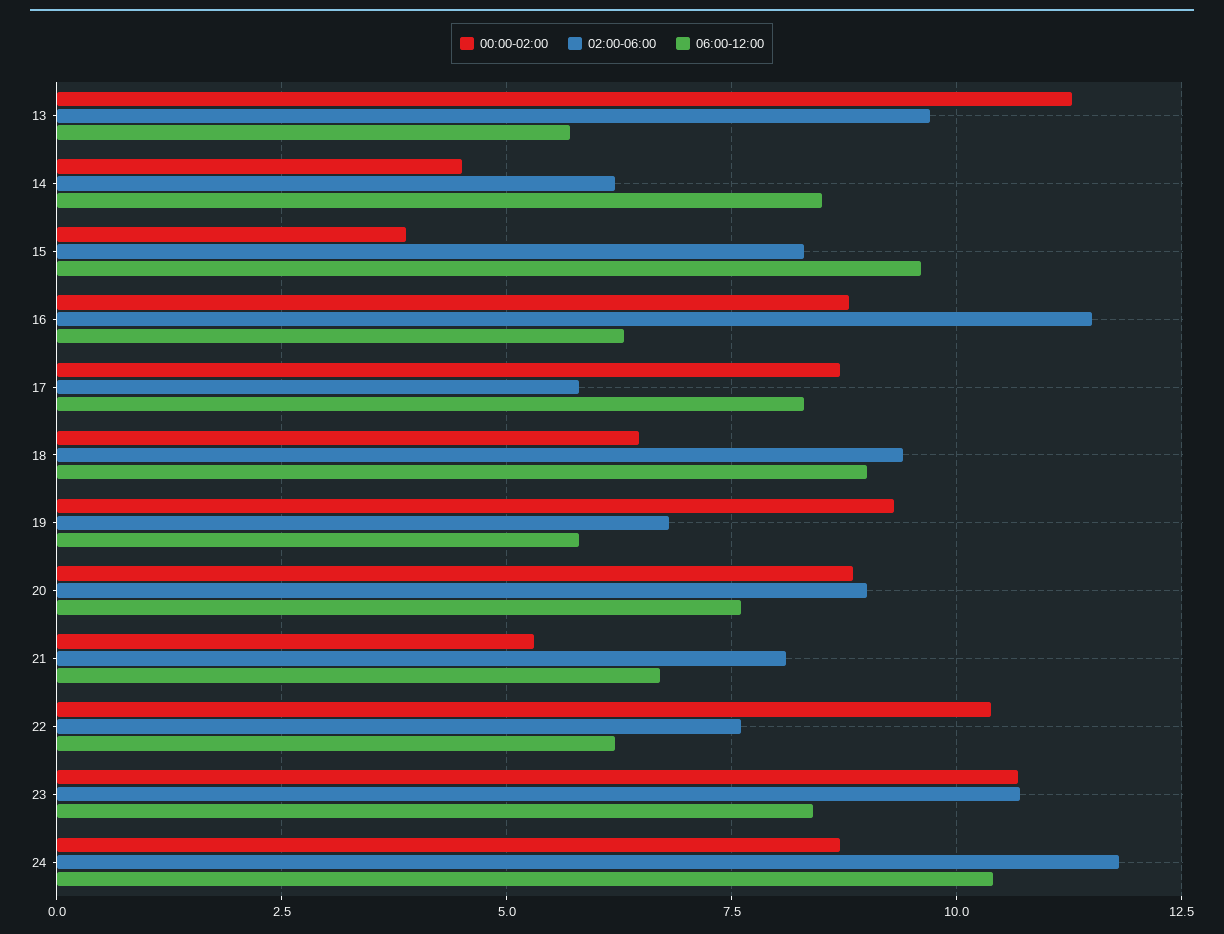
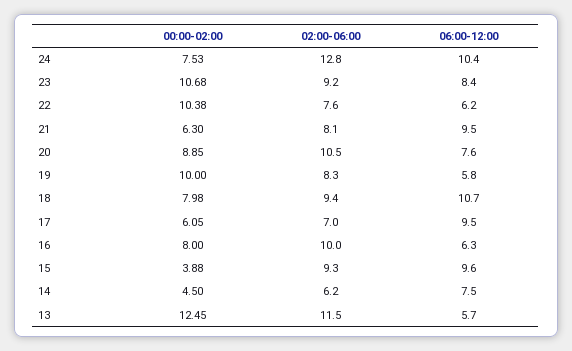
00:00-02:00, 13: 11.25 -> 12.45
02:00-06:00, 13: 9.75 -> 11.5
06:00-12:00, 14: 8.5 -> 7.5
02:00-06:00, 15: 8.25 -> 9.3
00:00-02:00, 16: 8.75 -> 8
02:00-06:00, 16: 11.5 -> 10
00:00-02:00, 17: 8.75 -> 6.05
02:00-06:00, 17: 5.75 -> 7
06:00-12:00, 17: 8.25 -> 9.5
00:00-02:00, 18: 6.5 -> 7.98
06:00-12:00, 18: 9 -> 10.7
00:00-02:00, 19: 9.25 -> 10
02:00-06:00, 19: 6.75 -> 8.3
02:00-06:00, 20: 9 -> 10.5
00:00-02:00, 21: 5.25 -> 6.3
06:00-12:00, 21: 6.75 -> 9.5
02:00-06:00, 23: 10.75 -> 9.2
00:00-02:00, 24: 8.75 -> 7.53
02:00-06:00, 24: 11.75 -> 12.8

